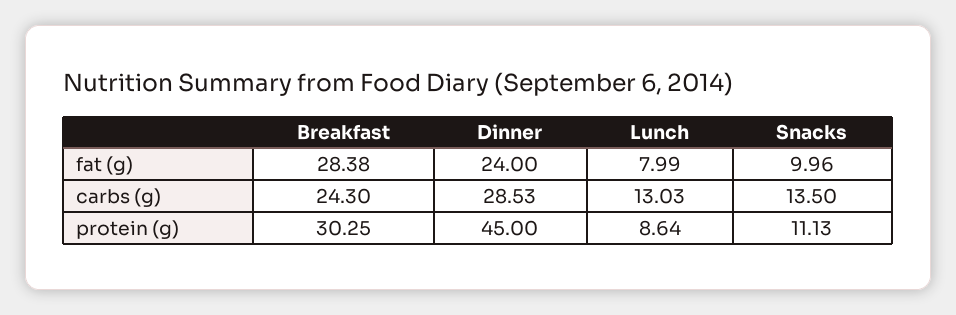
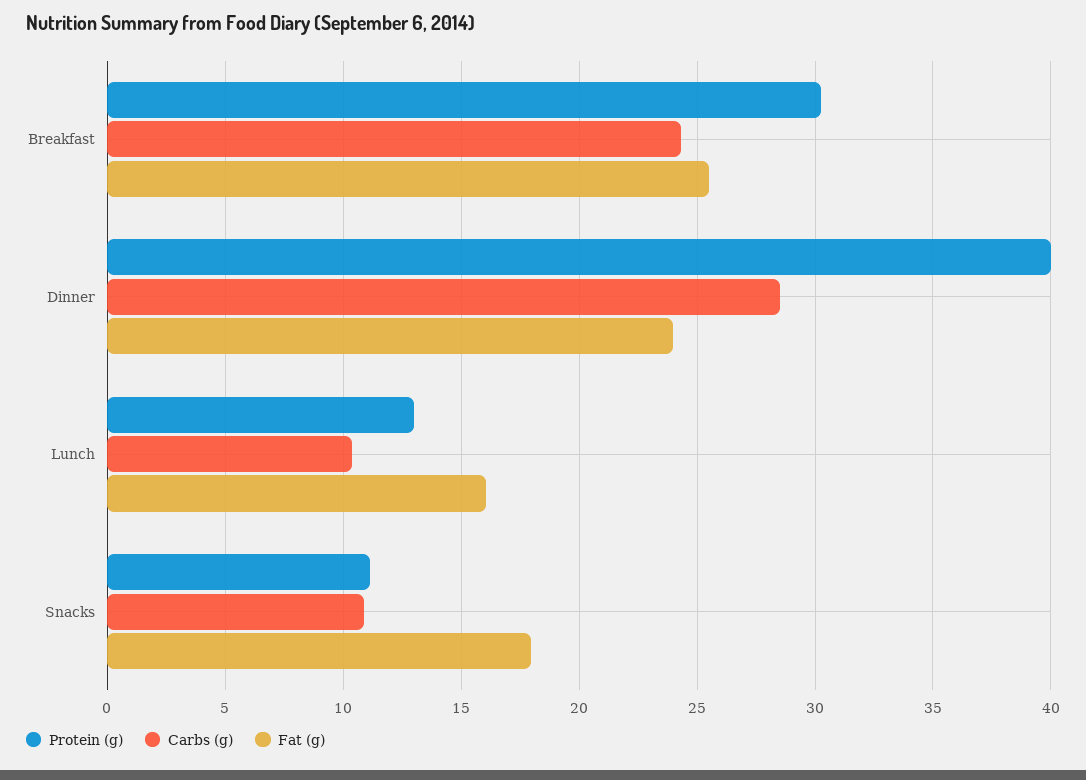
fat (g), Breakfast: 28.38 -> 25.5
fat (g), Lunch: 7.99 -> 16
fat (g), Snacks: 9.96 -> 18
carbs (g), Lunch: 13.03 -> 10.5
carbs (g), Snacks: 13.5 -> 11
protein (g), Dinner: 45 -> 40
protein (g), Lunch: 8.64 -> 13

